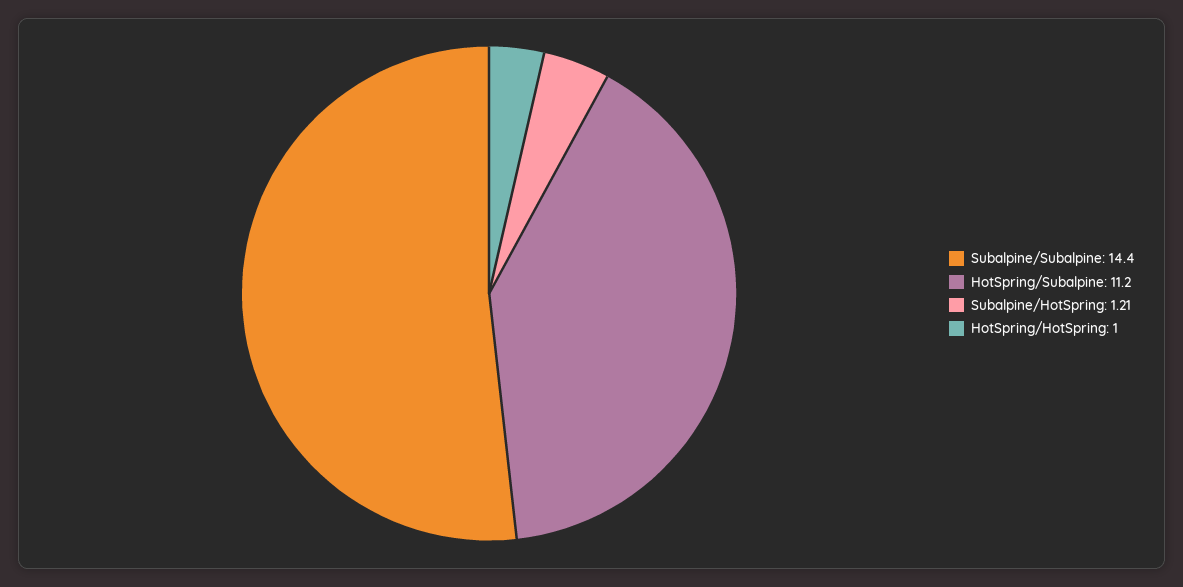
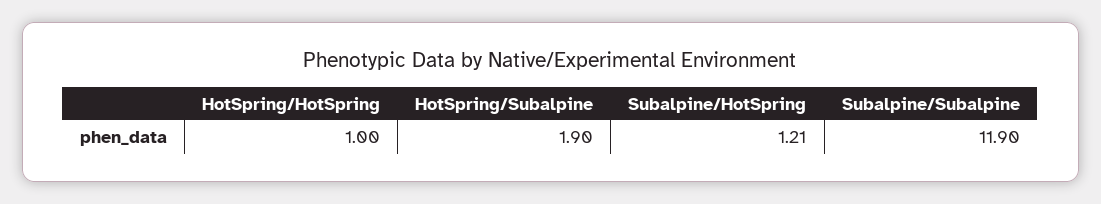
Subalpine/Subalpine: 14.4 -> 11.9
HotSpring/Subalpine: 11.2 -> 1.9

